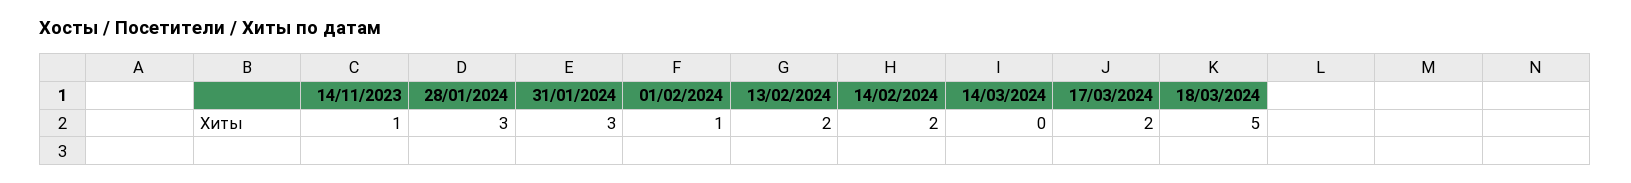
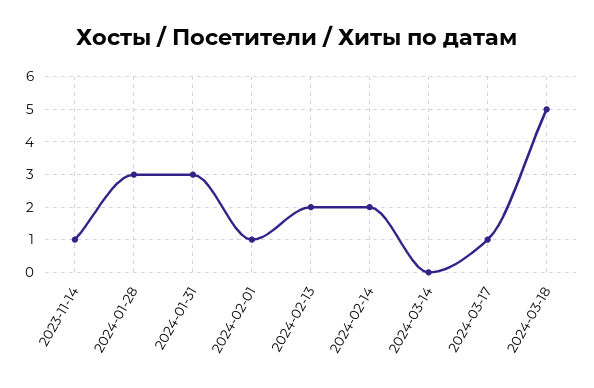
17/03/2024: 2 -> 1

